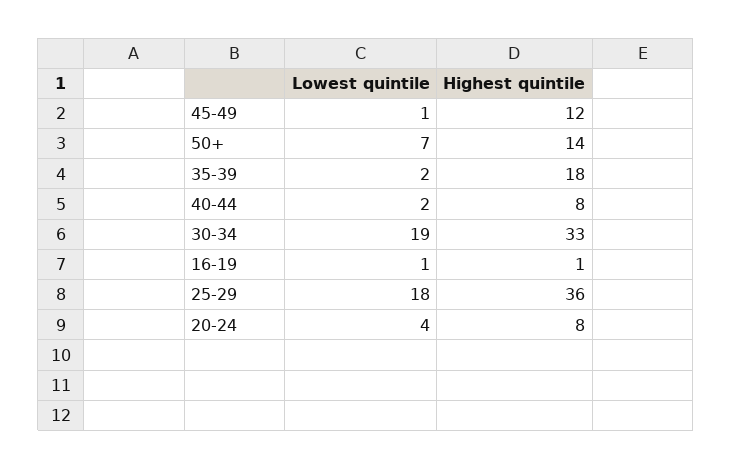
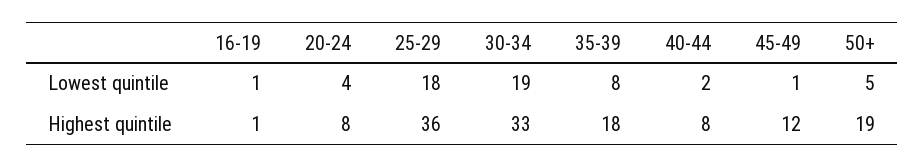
Lowest quintile, 50+: 7 -> 5
Highest quintile, 50+: 14 -> 19
Lowest quintile, 35-39: 2 -> 8

